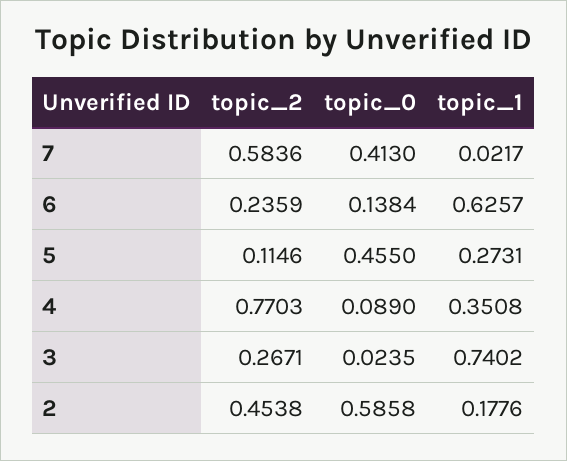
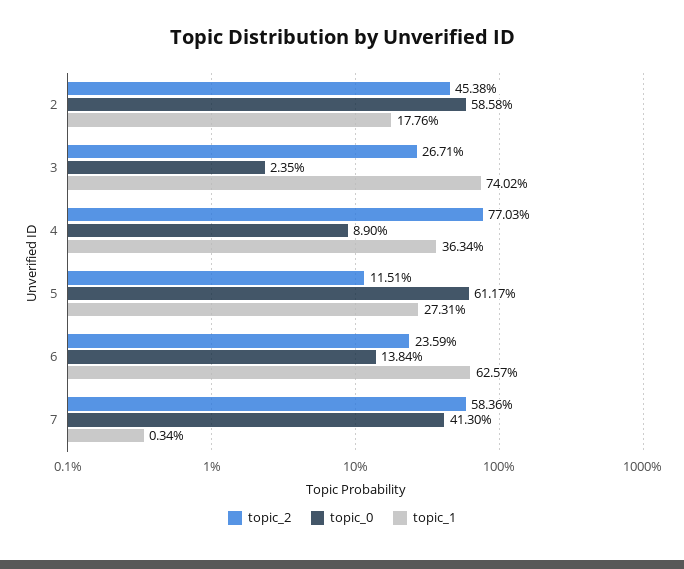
topic_1, 7: 0.0217 -> 0.0034
topic_2, 5: 0.1146 -> 0.1151
topic_0, 5: 0.455 -> 0.6117
topic_1, 4: 0.3508 -> 0.3634

